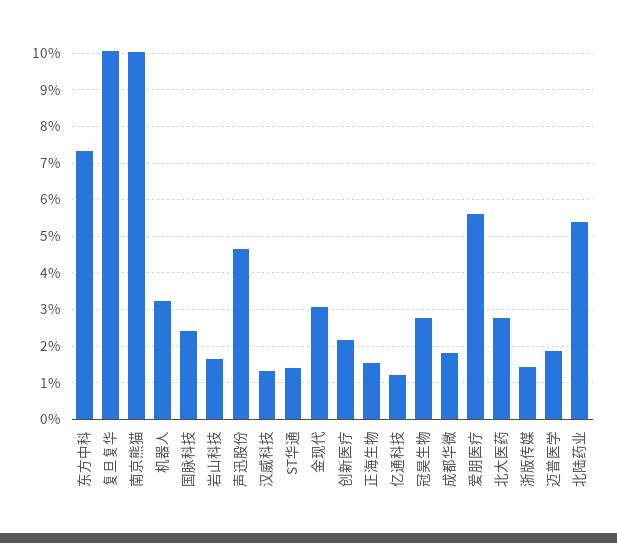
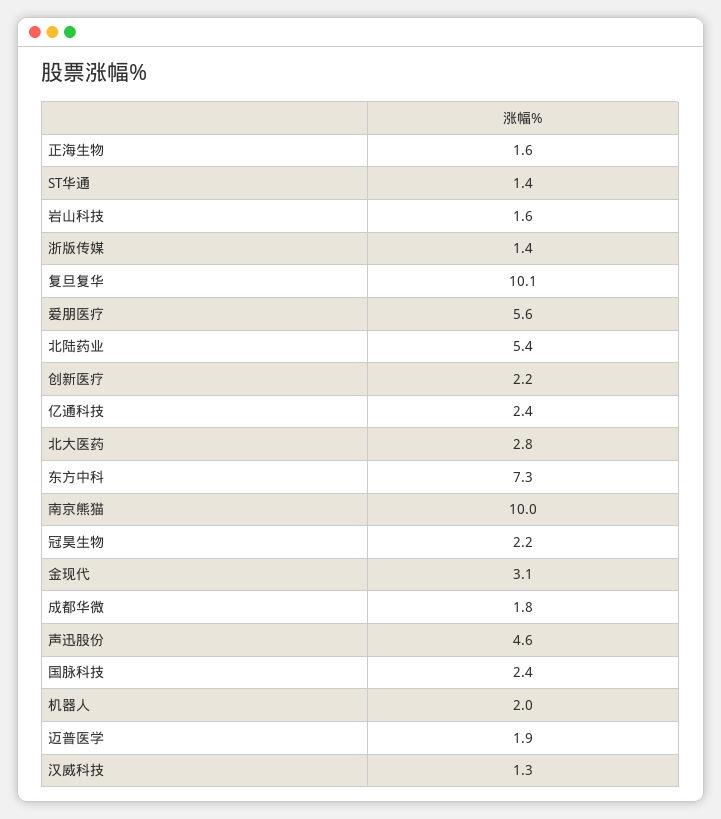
机器人: 3.2 -> 2
亿通科技: 1.2 -> 2.4
冠昊生物: 2.8 -> 2.2

